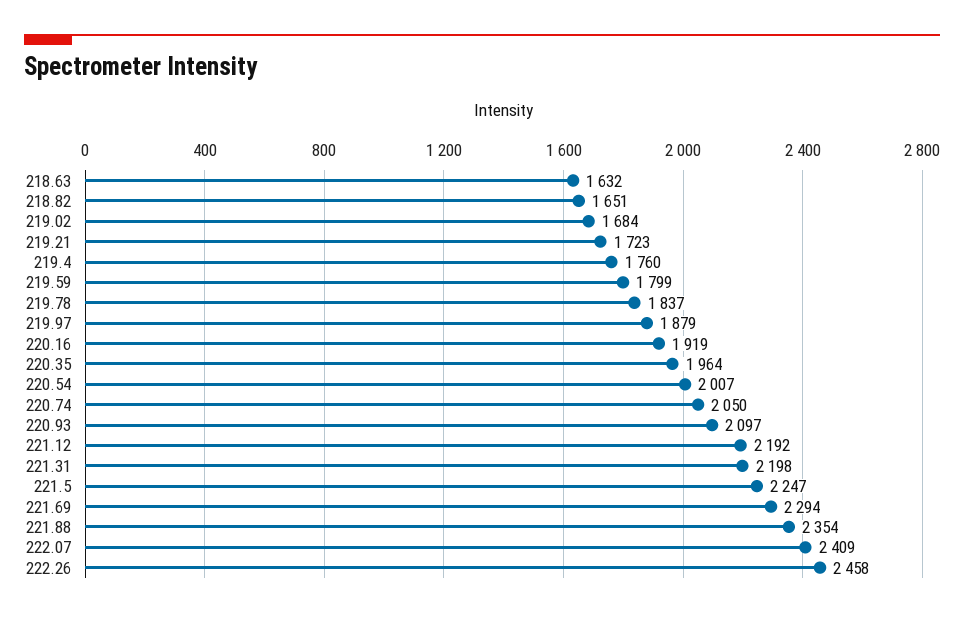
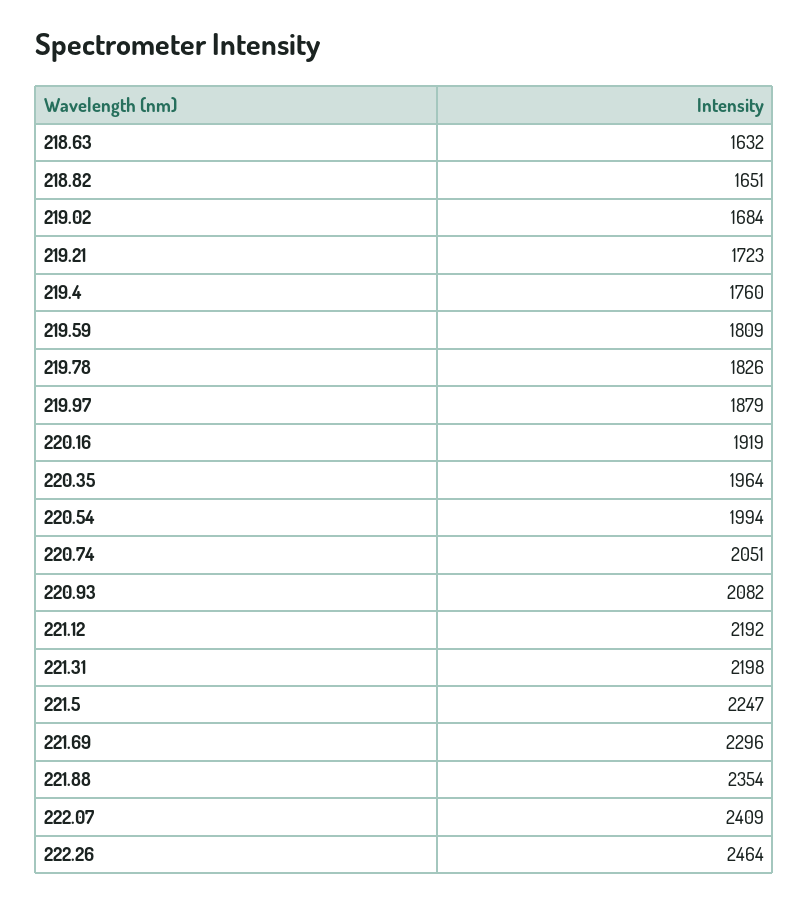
219.59: 1799 -> 1809
219.78: 1837 -> 1826
220.54: 2007 -> 1994
220.74: 2050 -> 2051
220.93: 2097 -> 2082
221.69: 2294 -> 2296
222.26: 2458 -> 2464

